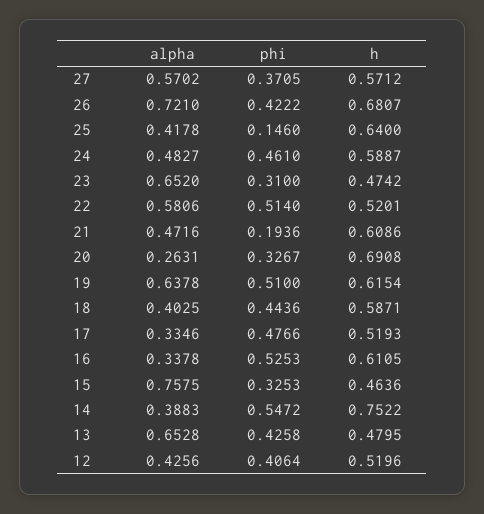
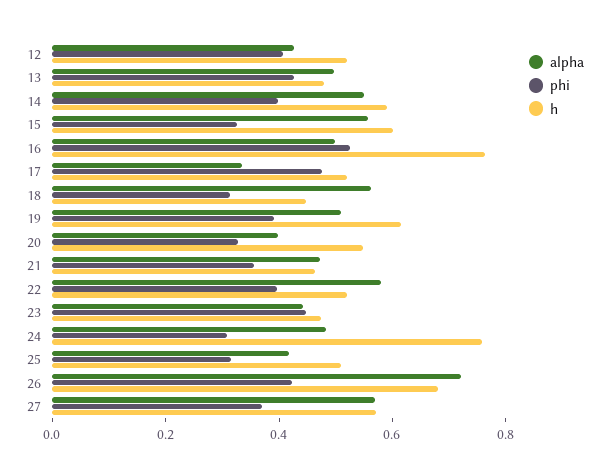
phi, 25: 0.146 -> 0.3
h, 25: 0.64 -> 0.5
phi, 24: 0.461 -> 0.3
h, 24: 0.5887 -> 0.75
alpha, 23: 0.652 -> 0.45
phi, 23: 0.31 -> 0.45
phi, 22: 0.514 -> 0.4
phi, 21: 0.1936 -> 0.35
h, 21: 0.6086 -> 0.45
alpha, 20: 0.2631 -> 0.4
h, 20: 0.6908 -> 0.55
alpha, 19: 0.6378 -> 0.5
phi, 19: 0.51 -> 0.4
alpha, 18: 0.4025 -> 0.55
phi, 18: 0.4436 -> 0.3
h, 18: 0.5871 -> 0.45
alpha, 16: 0.3378 -> 0.5
h, 16: 0.6105 -> 0.75
alpha, 15: 0.7575 -> 0.55
h, 15: 0.4636 -> 0.6
alpha, 14: 0.3883 -> 0.55
phi, 14: 0.5472 -> 0.4
h, 14: 0.7522 -> 0.6
alpha, 13: 0.6528 -> 0.5

